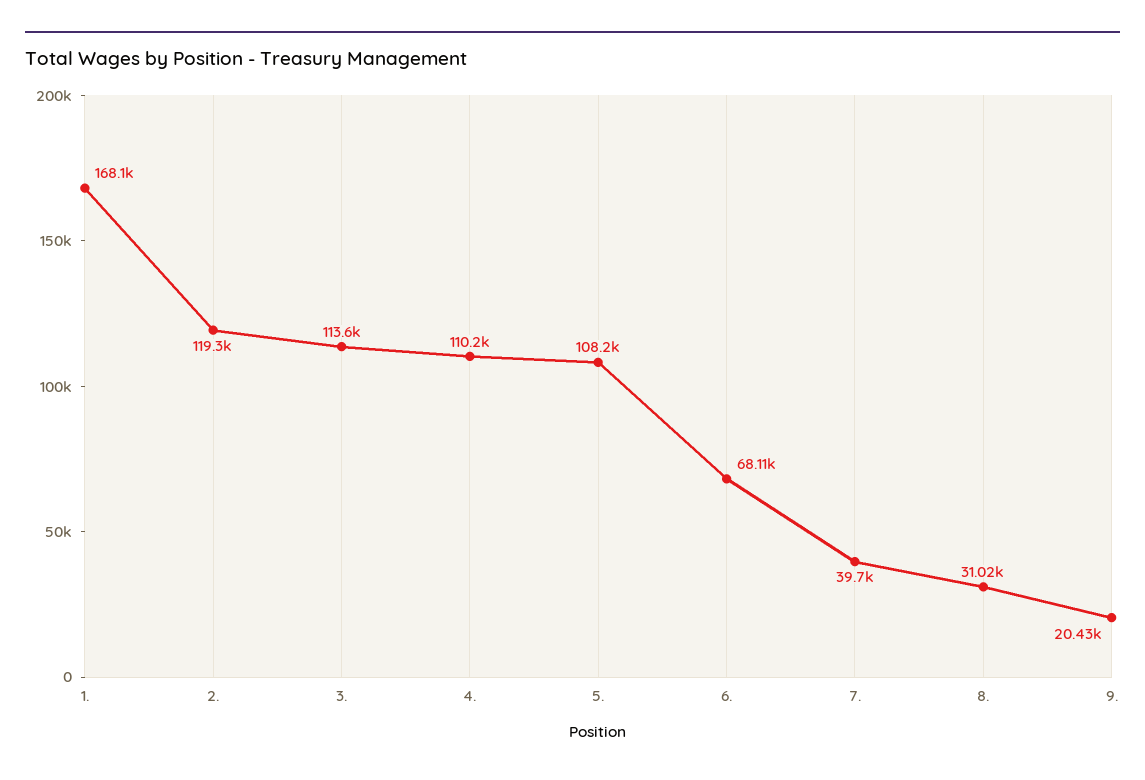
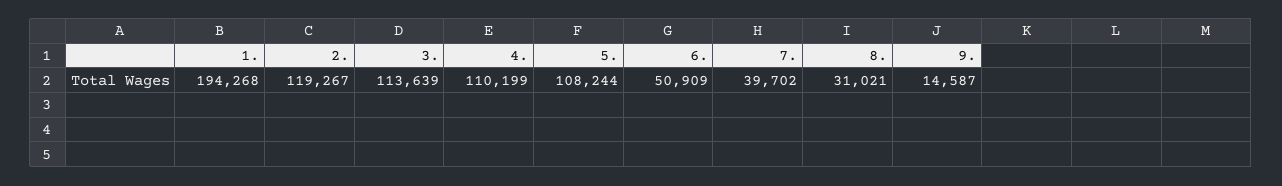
1.: 168100 -> 194268
6.: 68110 -> 50909
9.: 20430 -> 14587

